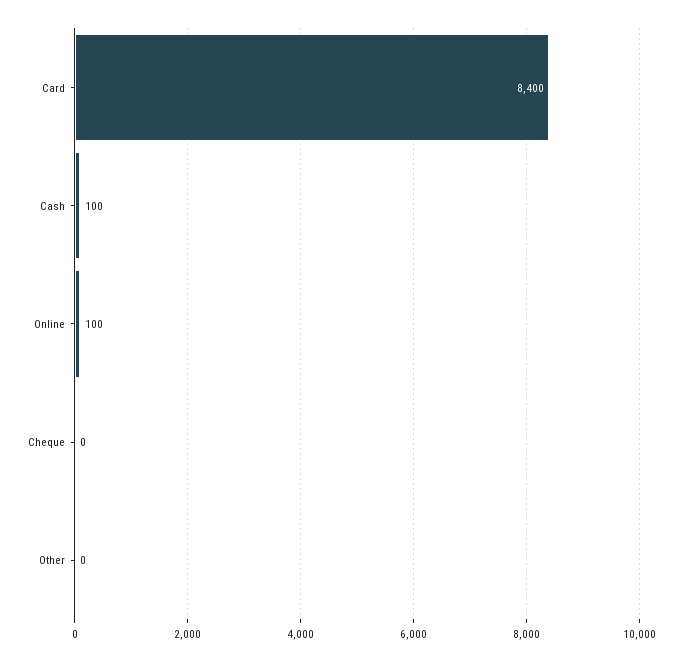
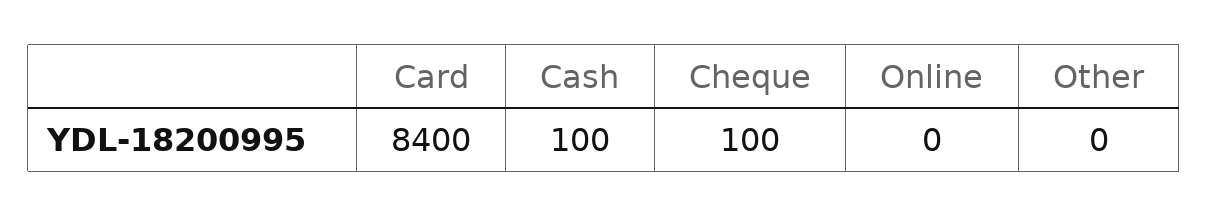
Online: 100 -> 0
Cheque: 0 -> 100

